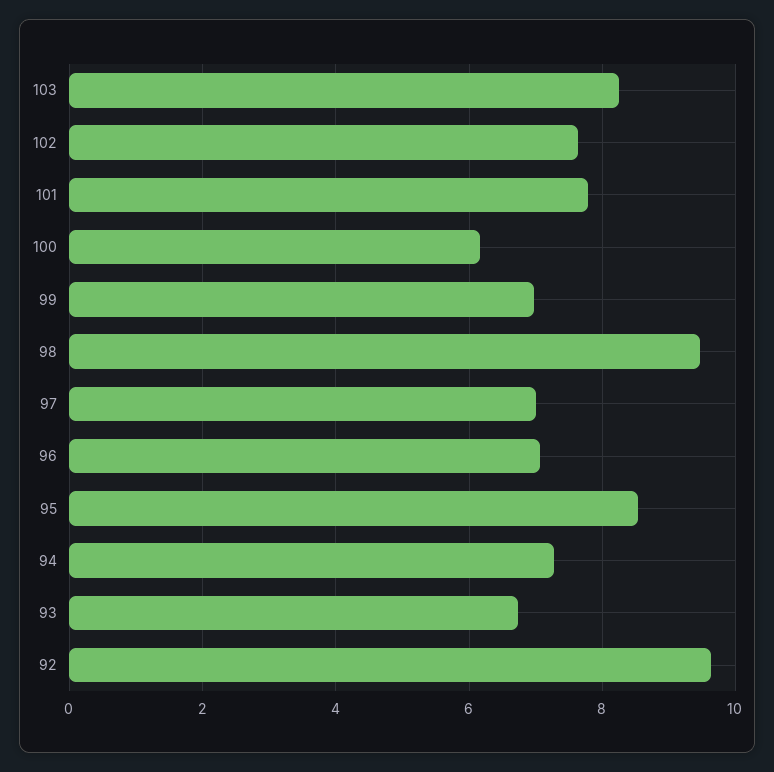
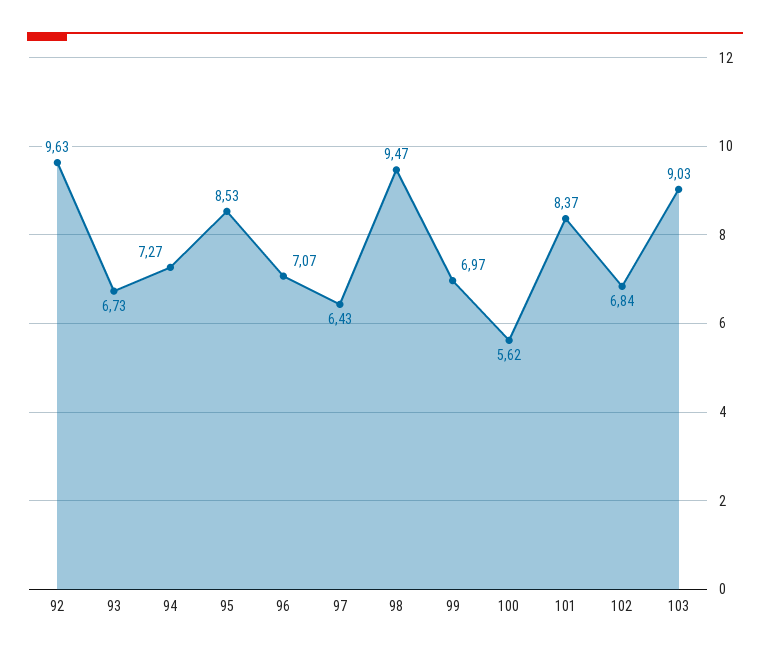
103: 8.2 -> 9.03
102: 7.6 -> 6.84
101: 7.8 -> 8.37
100: 6.2 -> 5.62
97: 7 -> 6.43

